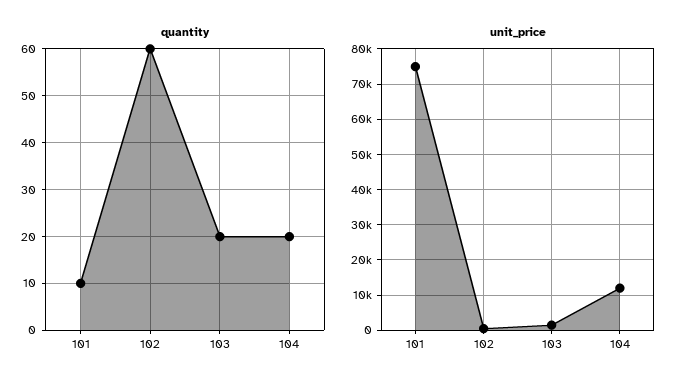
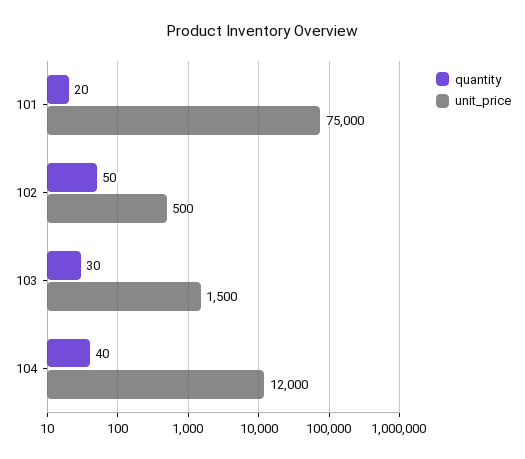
quantity, 101: 10 -> 20
quantity, 102: 60 -> 50
quantity, 103: 20 -> 30
quantity, 104: 20 -> 40

